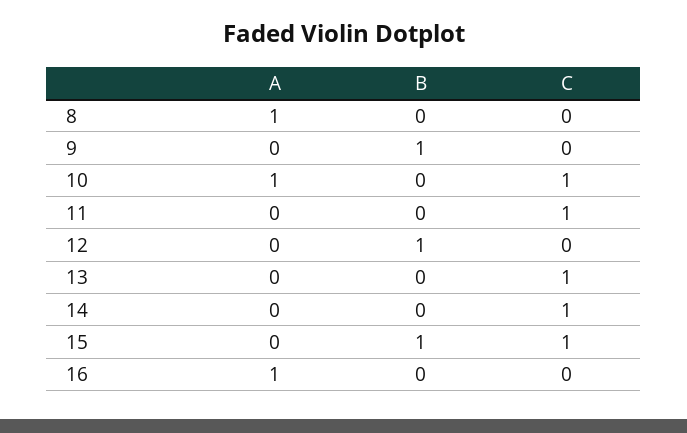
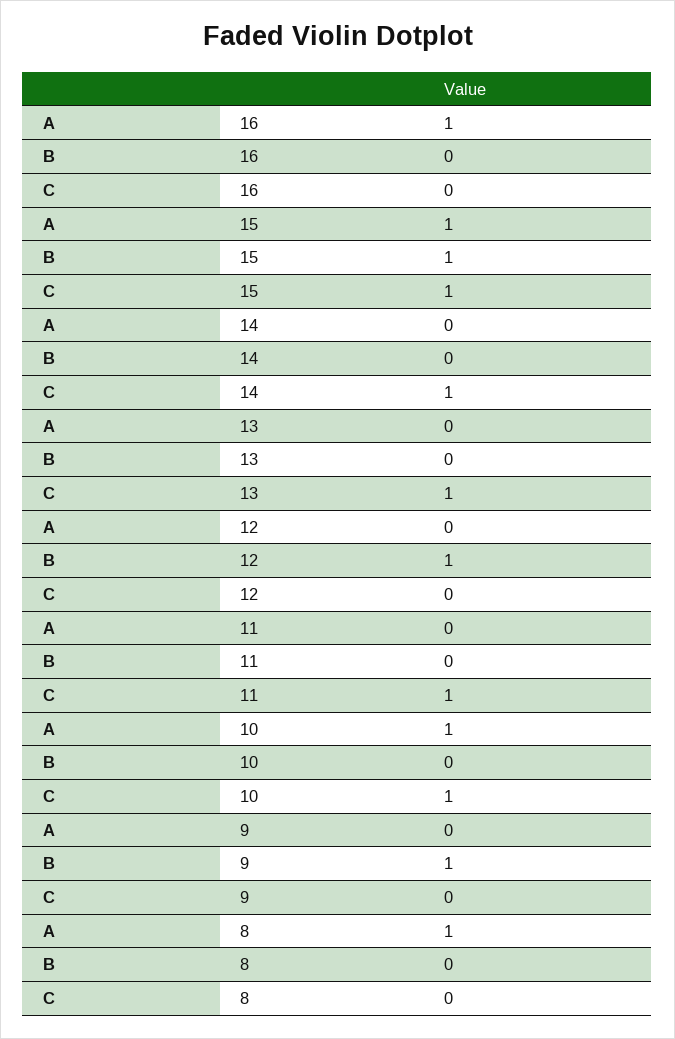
A, 15: 0 -> 1

